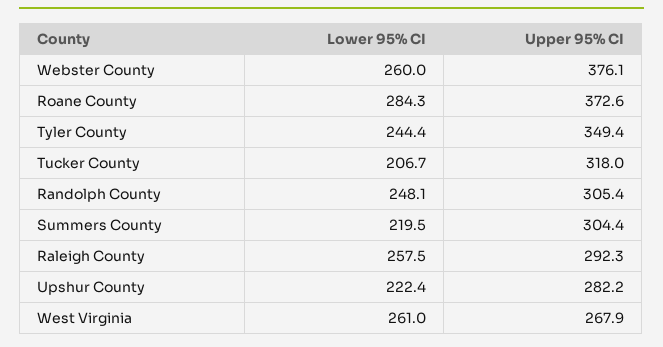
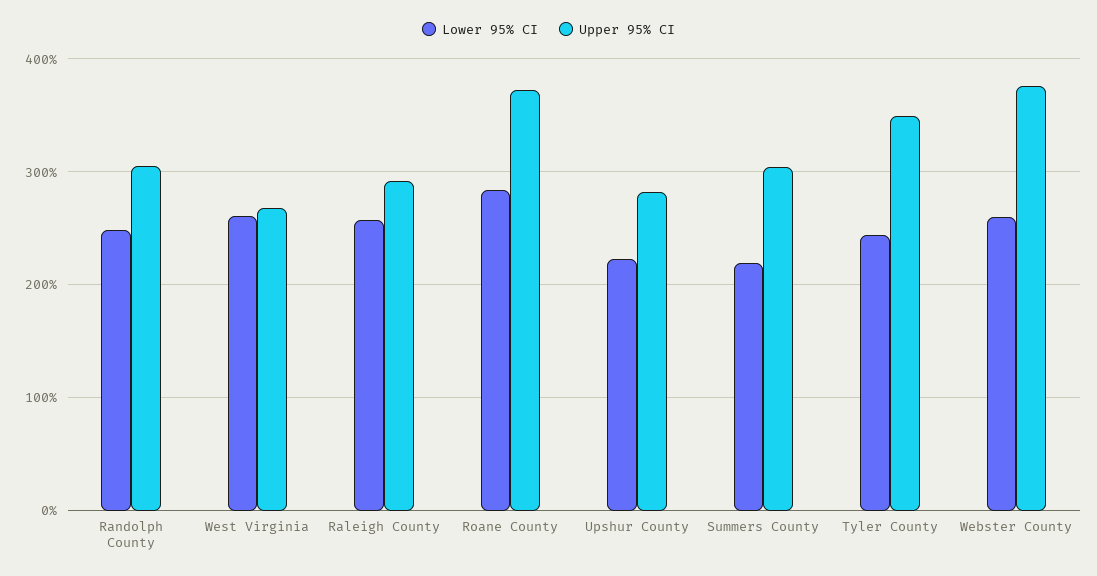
Lower 95% CI, Tucker County: 206.7 -> none
Upper 95% CI, Tucker County: 318 -> none

